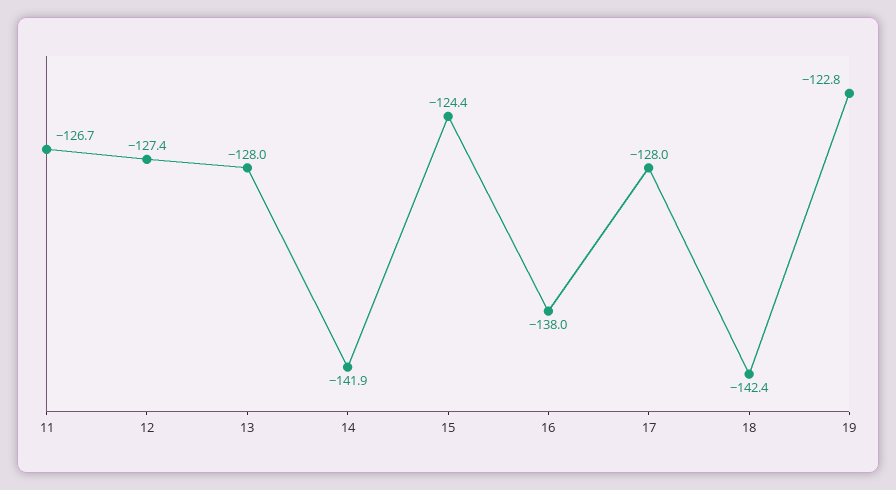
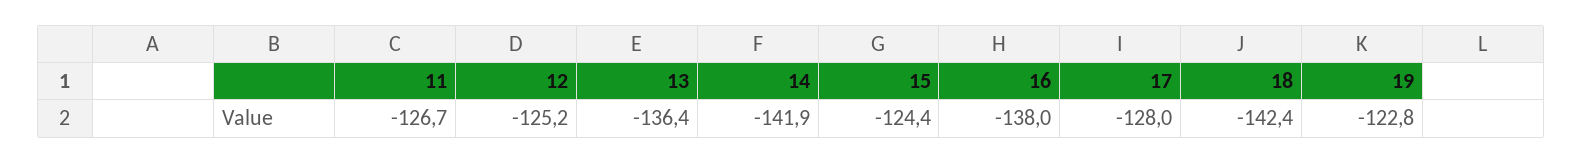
12: -127.4 -> -125.2
13: -128 -> -136.4

